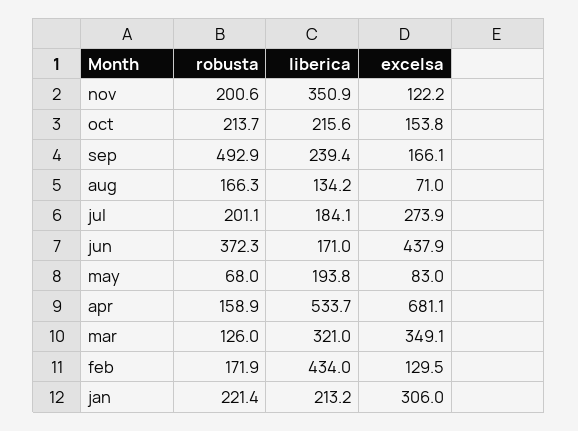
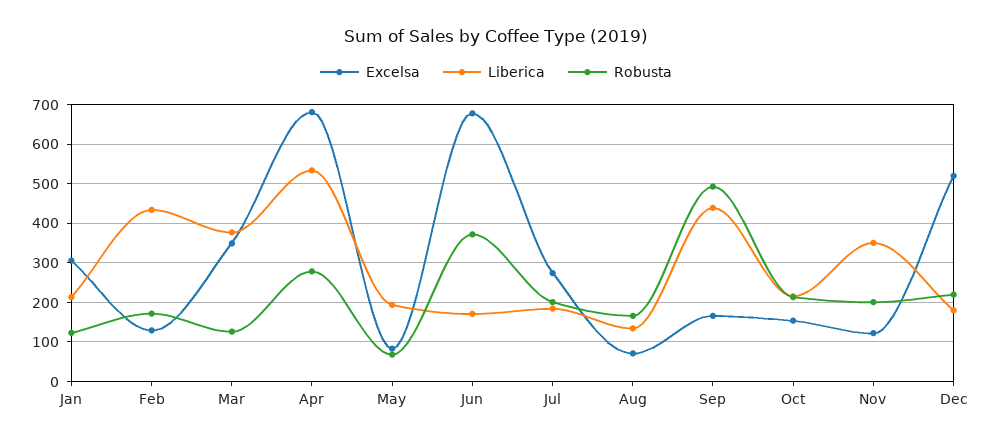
liberica, sep: 239.4 -> 440
excelsa, jun: 437.9 -> 680
robusta, apr: 158.9 -> 280
liberica, mar: 321 -> 380
robusta, jan: 221.4 -> 120
excelsa, Dec: none -> 520
liberica, Dec: none -> 180
robusta, Dec: none -> 220

